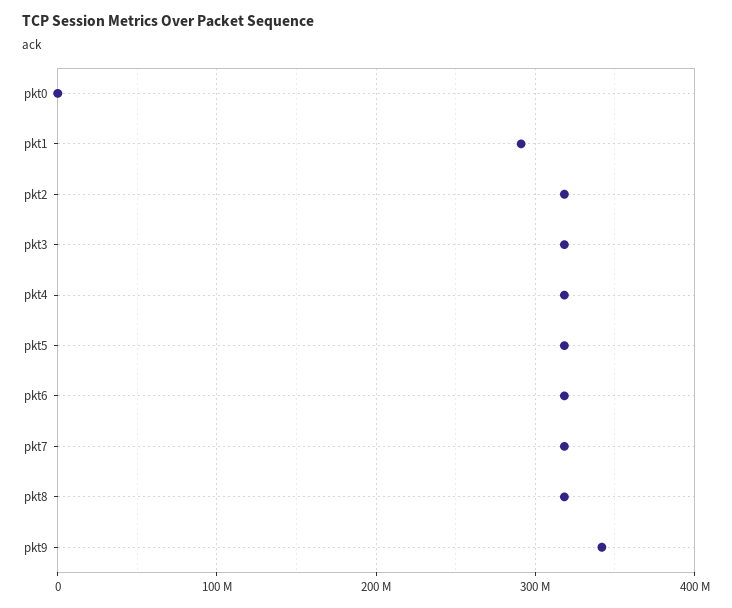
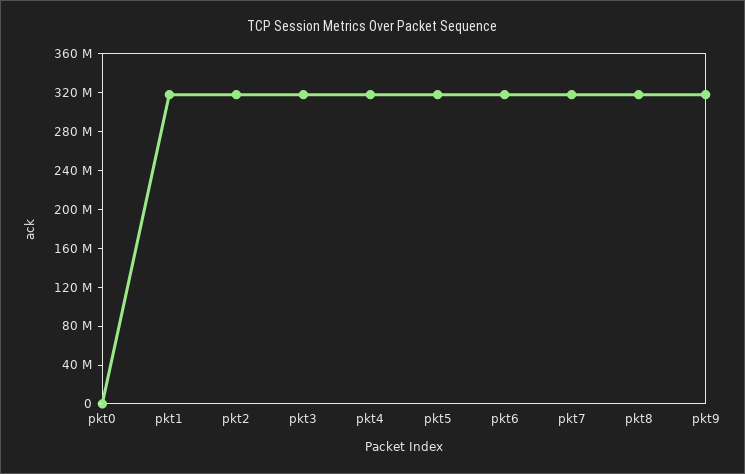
pkt1: 290000000 -> 320000000
pkt9: 340000000 -> 320000000

